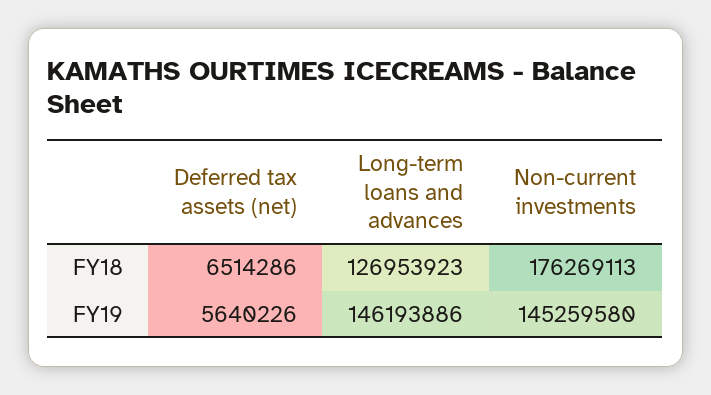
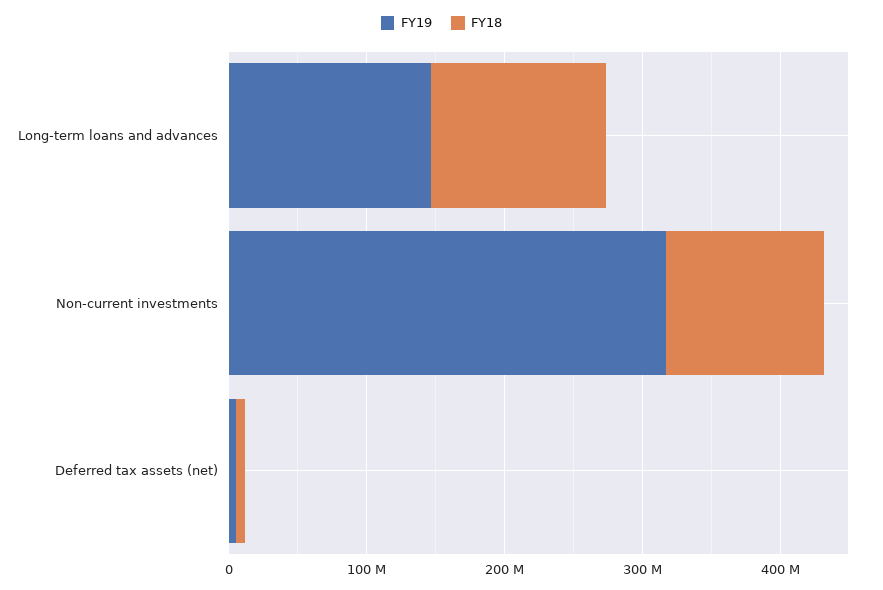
FY18, Non-current investments: 176269113 -> 120000000
FY19, Non-current investments: 145259580 -> 320000000

